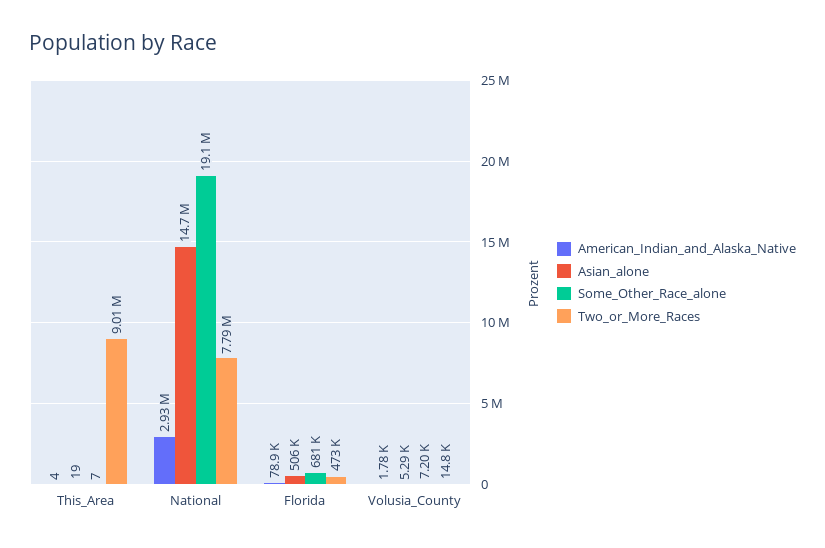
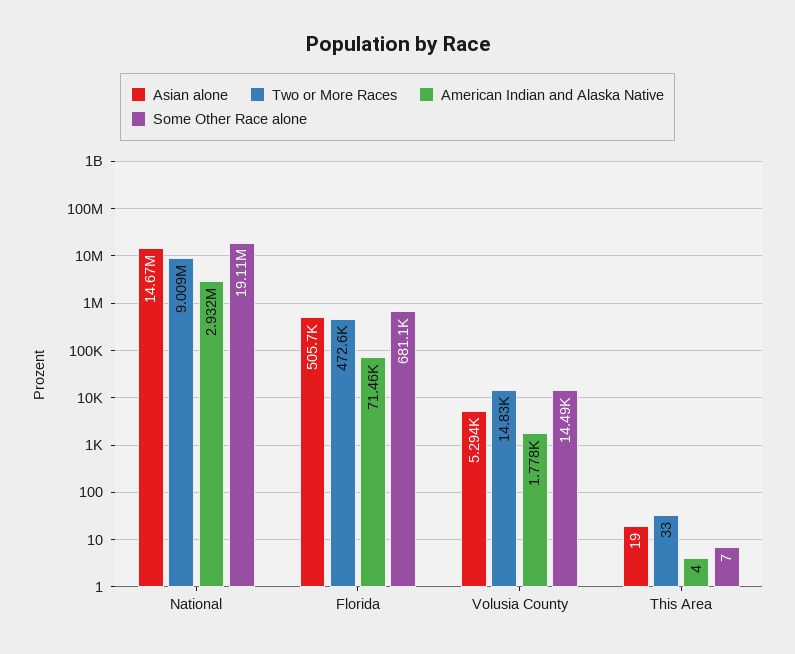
Two_or_More_Races, This_Area: 9010000 -> 33
Two_or_More_Races, National: 7790000 -> 9009000
American_Indian_and_Alaska_Native, Florida: 78900 -> 71460
Some_Other_Race_alone, Volusia_County: 7200 -> 14490

